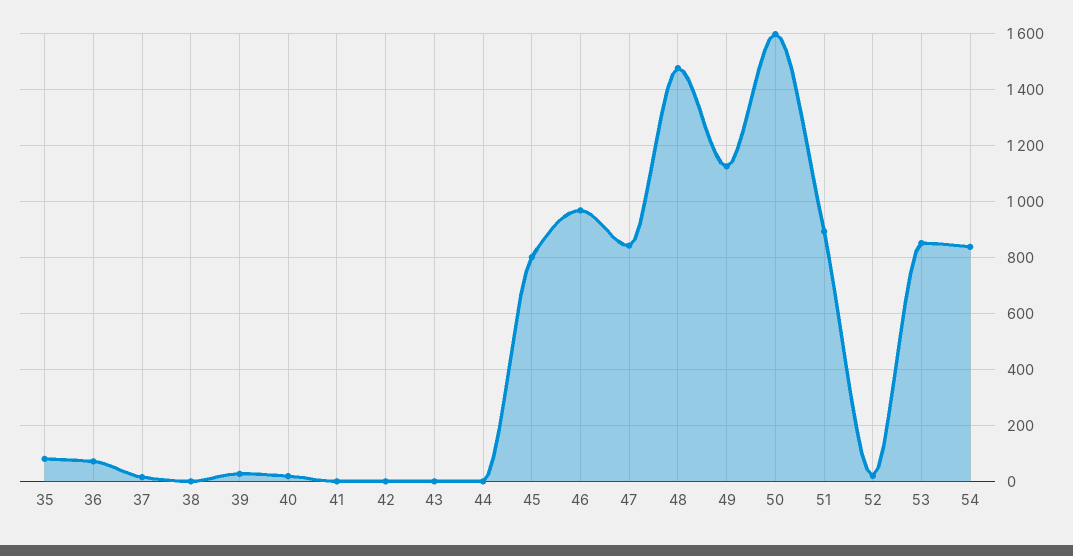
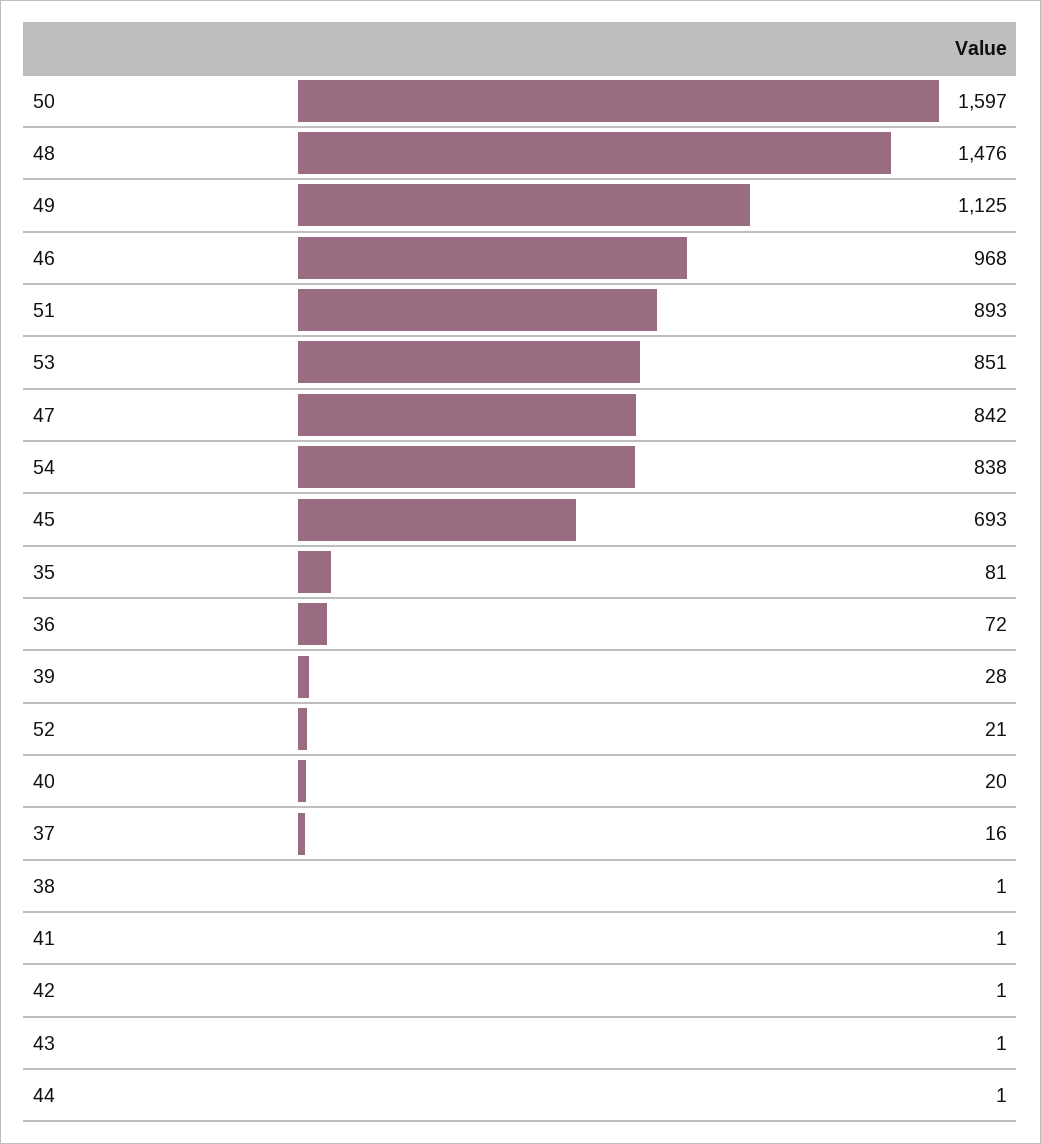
45: 800 -> 693

